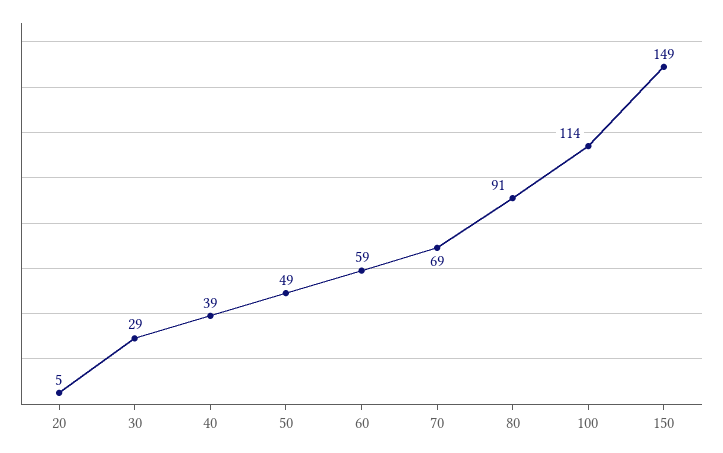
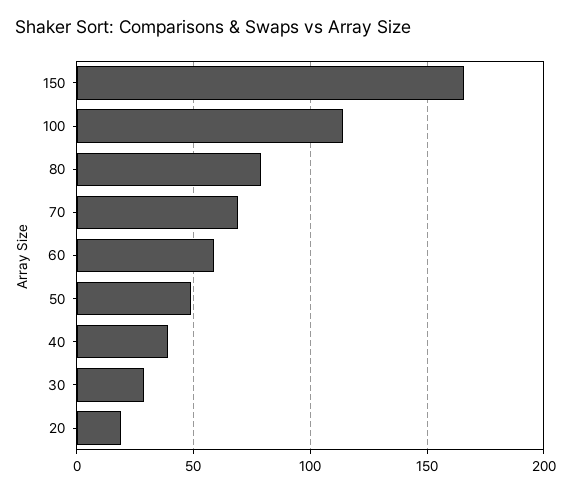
20: 5 -> 20
80: 91 -> 80
150: 149 -> 165

